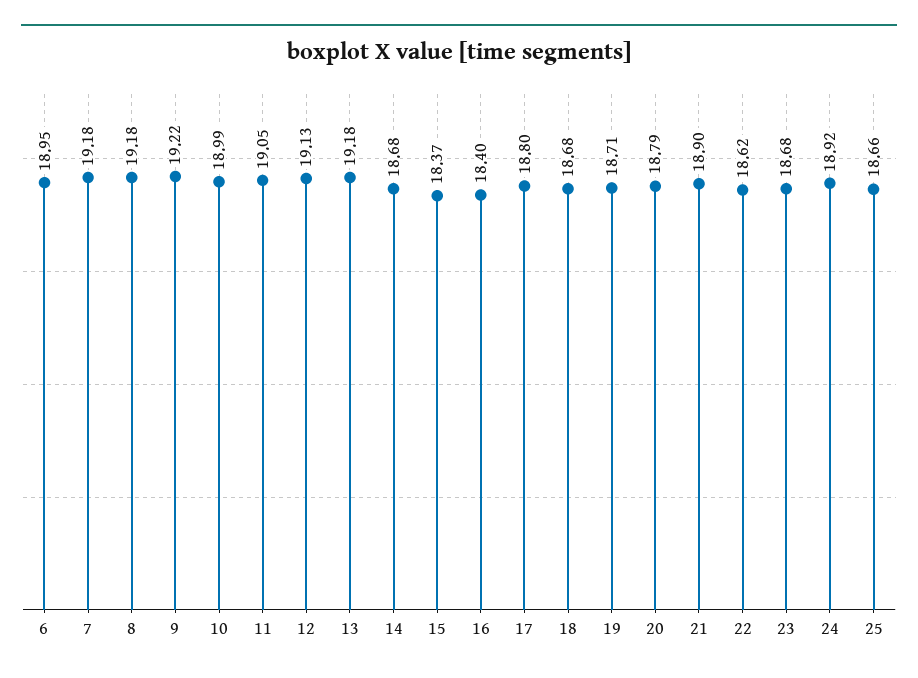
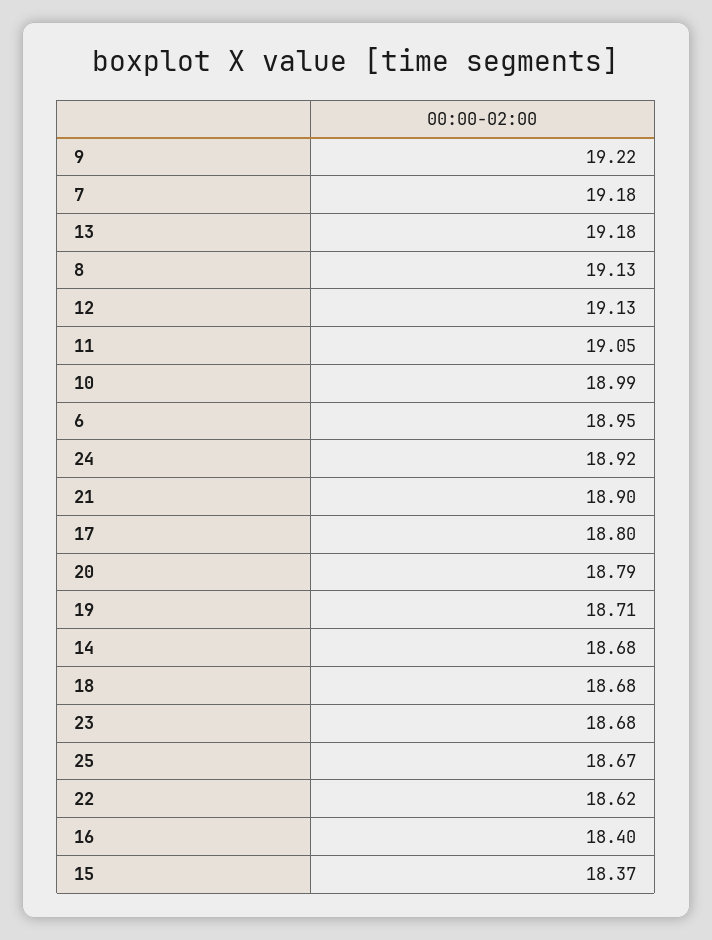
8: 19.18 -> 19.13
25: 18.66 -> 18.67

